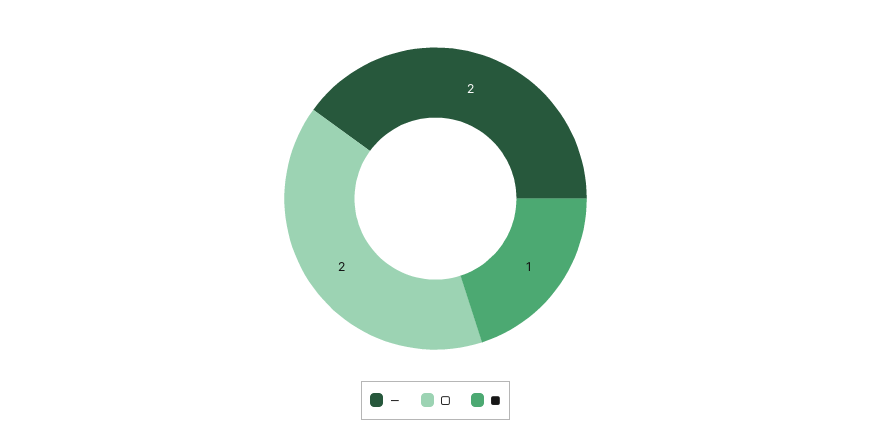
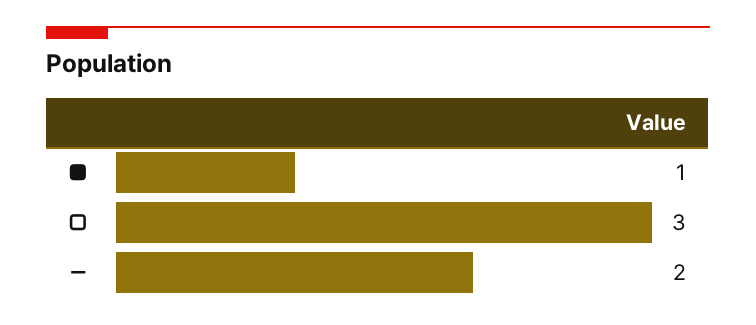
□: 2 -> 3

